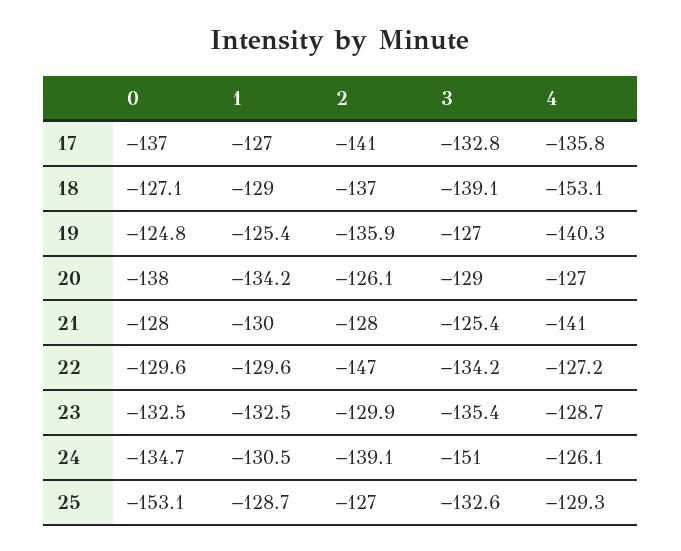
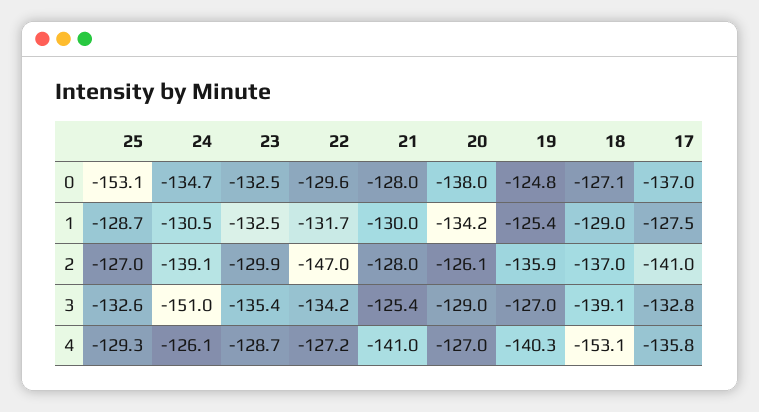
1, 17: -127 -> -127.5
1, 22: -129.6 -> -131.7

